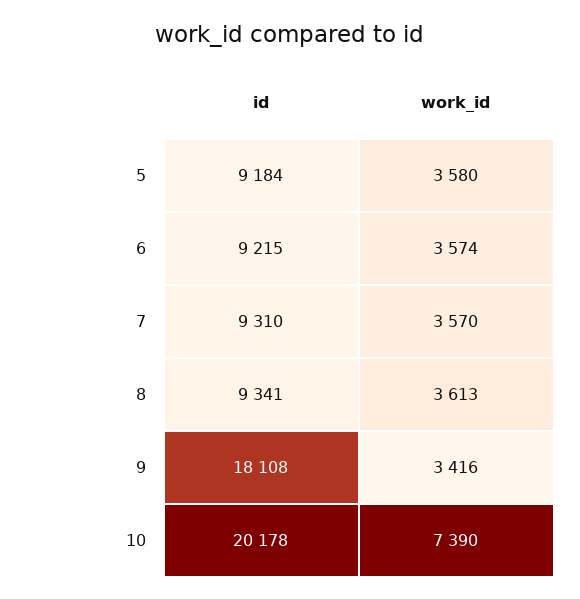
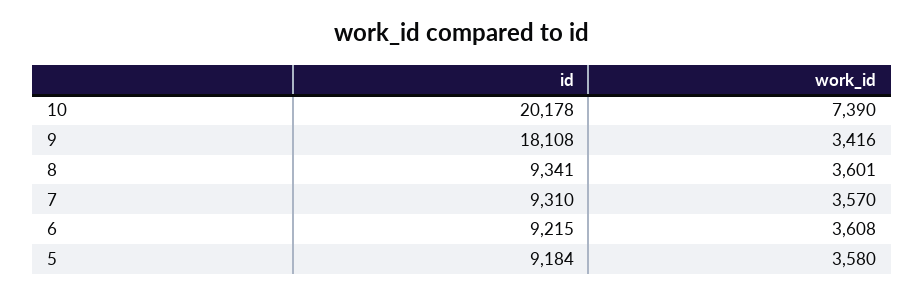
work_id, 6: 3574 -> 3608
work_id, 8: 3613 -> 3601

